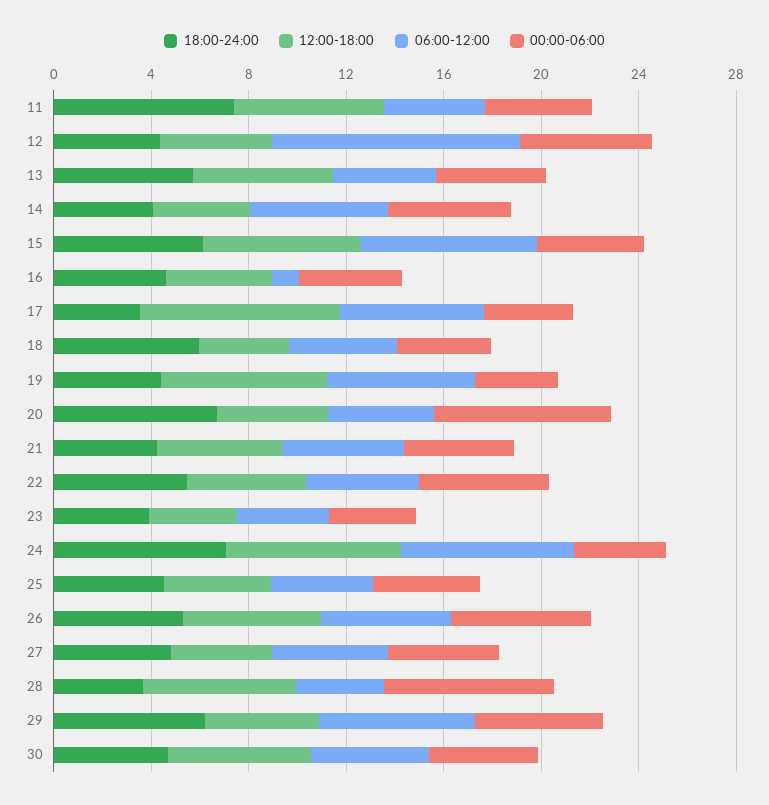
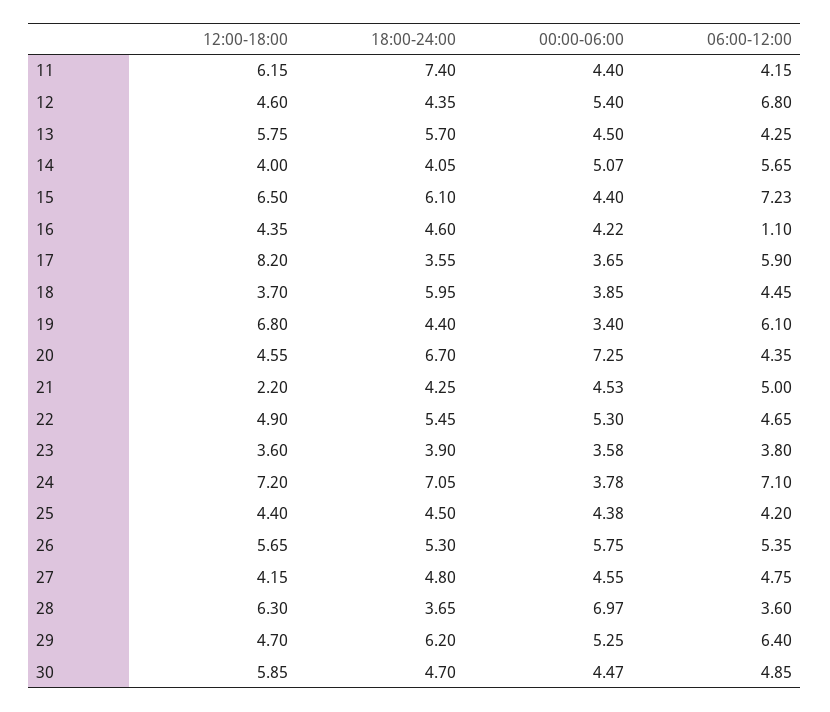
06:00-12:00, 12: 10 -> 6.8
12:00-18:00, 21: 5 -> 2.2

